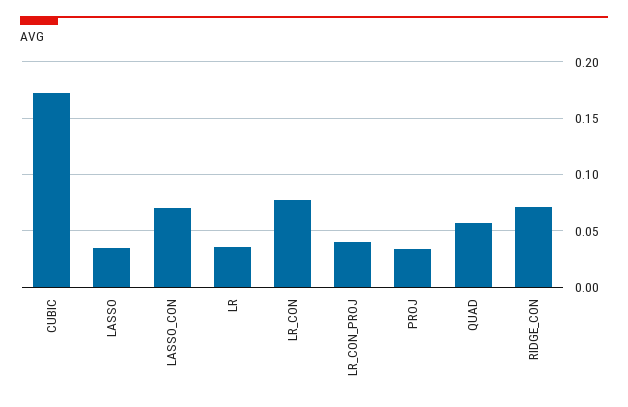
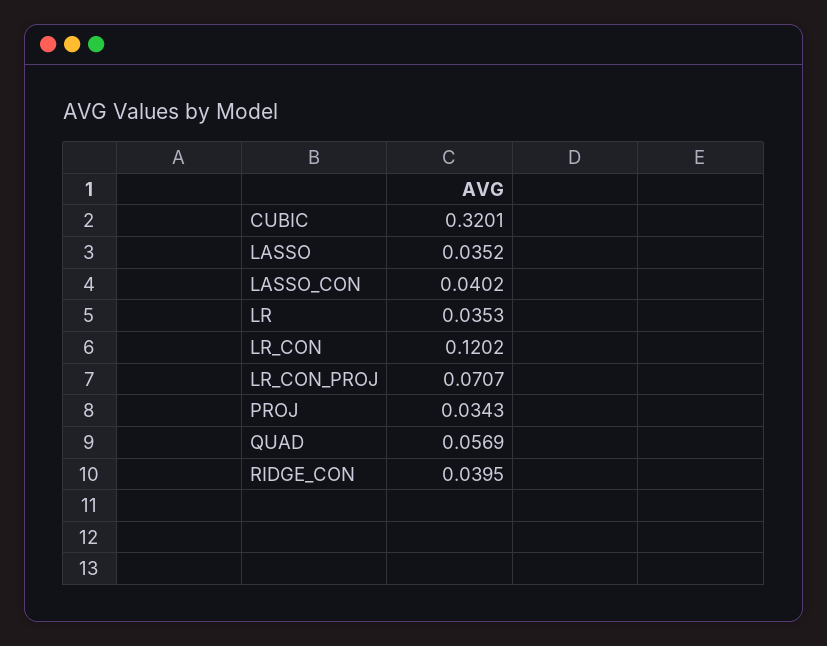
CUBIC: 0.17 -> 0.3201
LASSO_CON: 0.07 -> 0.0402
LR_CON: 0.08 -> 0.1202
LR_CON_PROJ: 0.04 -> 0.0707
RIDGE_CON: 0.07 -> 0.0395

